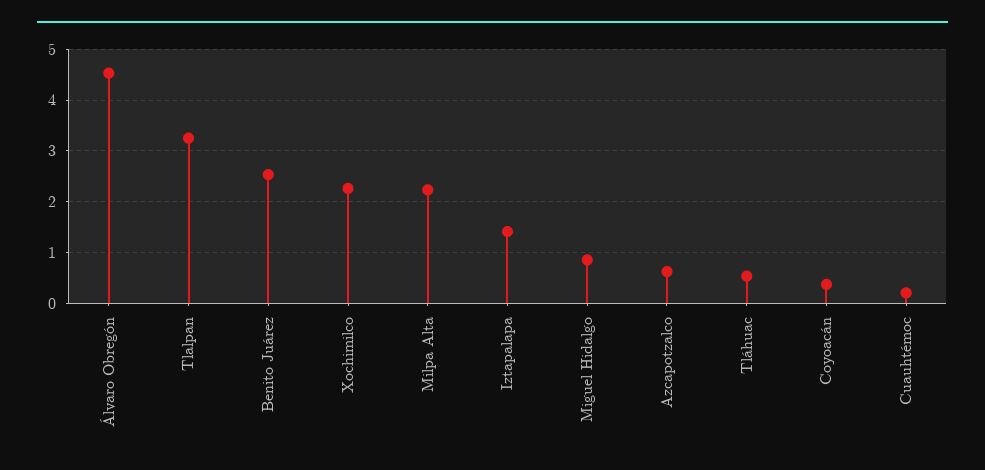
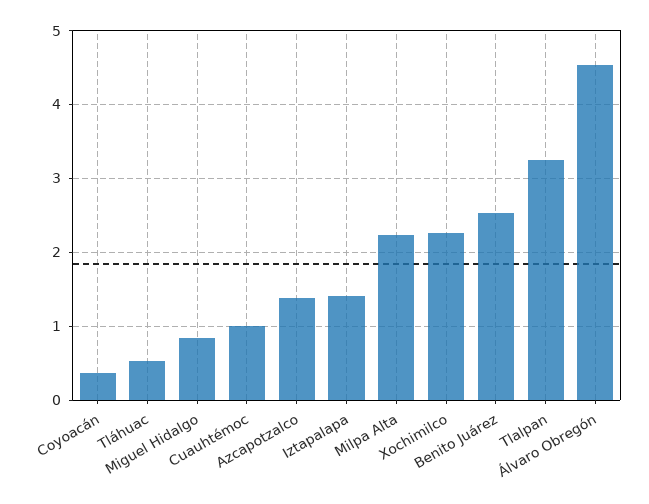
Azcapotzalco: 0.6 -> 1.4
Cuauhtémoc: 0.2 -> 1

